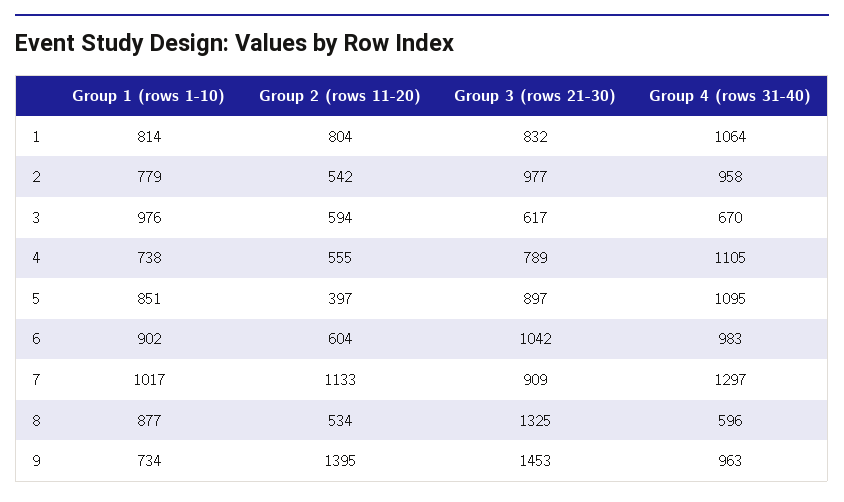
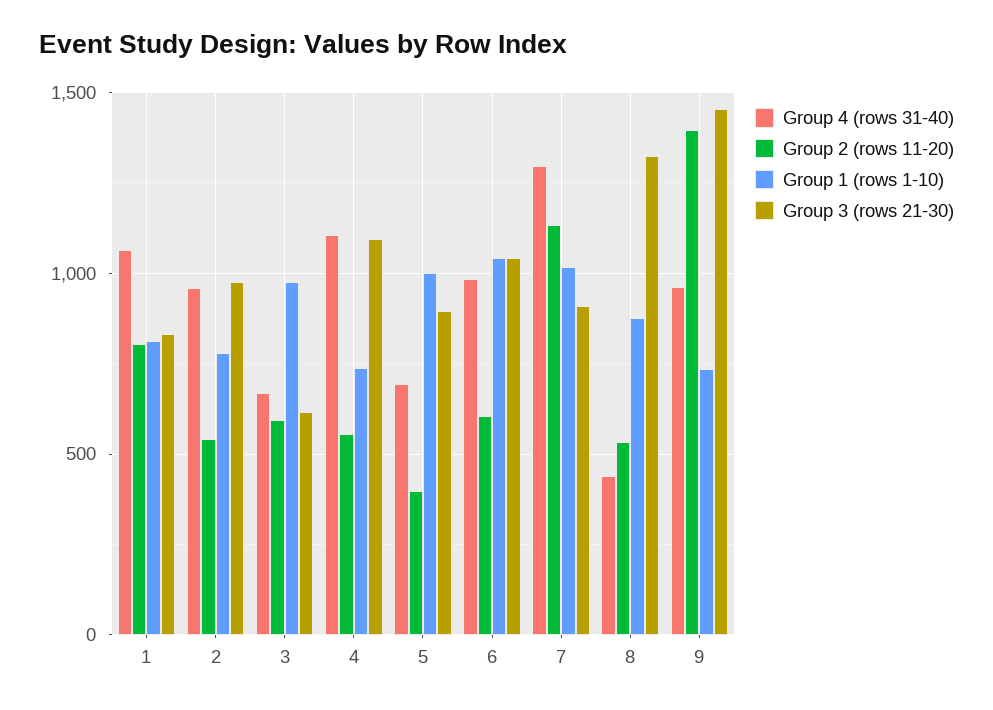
Group 3 (rows 21-30), 4: 789 -> 1100
Group 1 (rows 1-10), 5: 851 -> 1000
Group 4 (rows 31-40), 5: 1095 -> 700
Group 1 (rows 1-10), 6: 902 -> 1050
Group 4 (rows 31-40), 8: 596 -> 450

